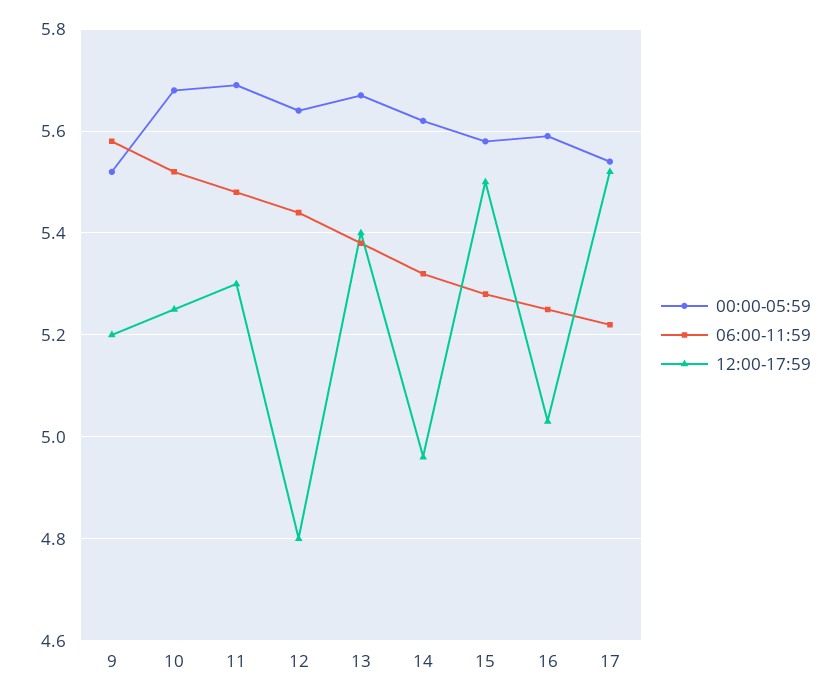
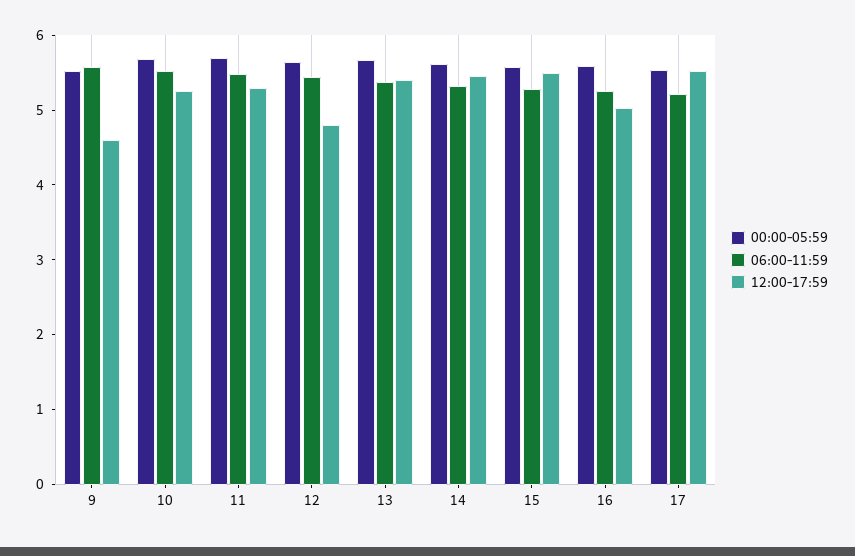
12:00-17:59, 9: 5.2 -> 4.6
12:00-17:59, 14: 4.95 -> 5.4

